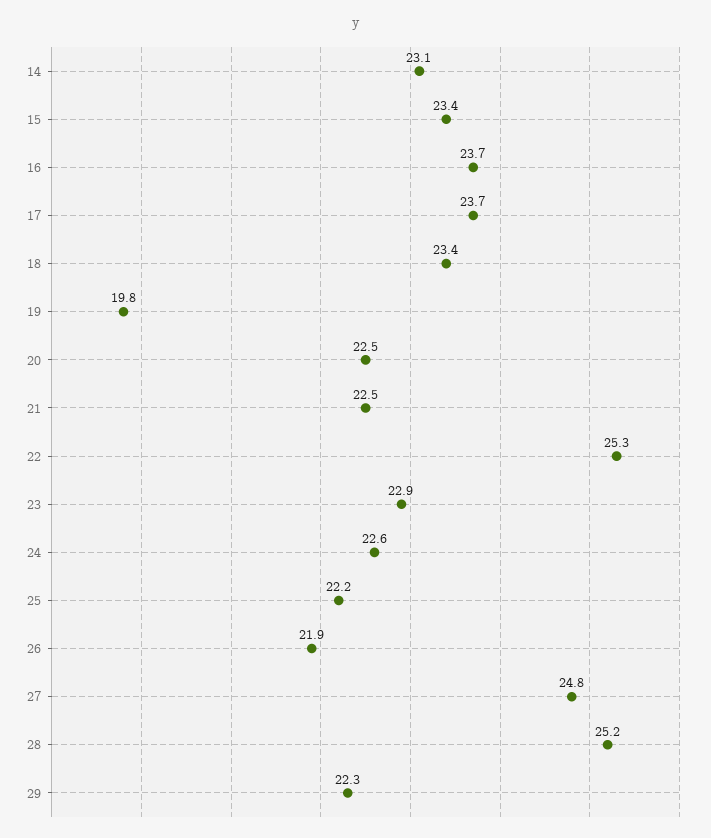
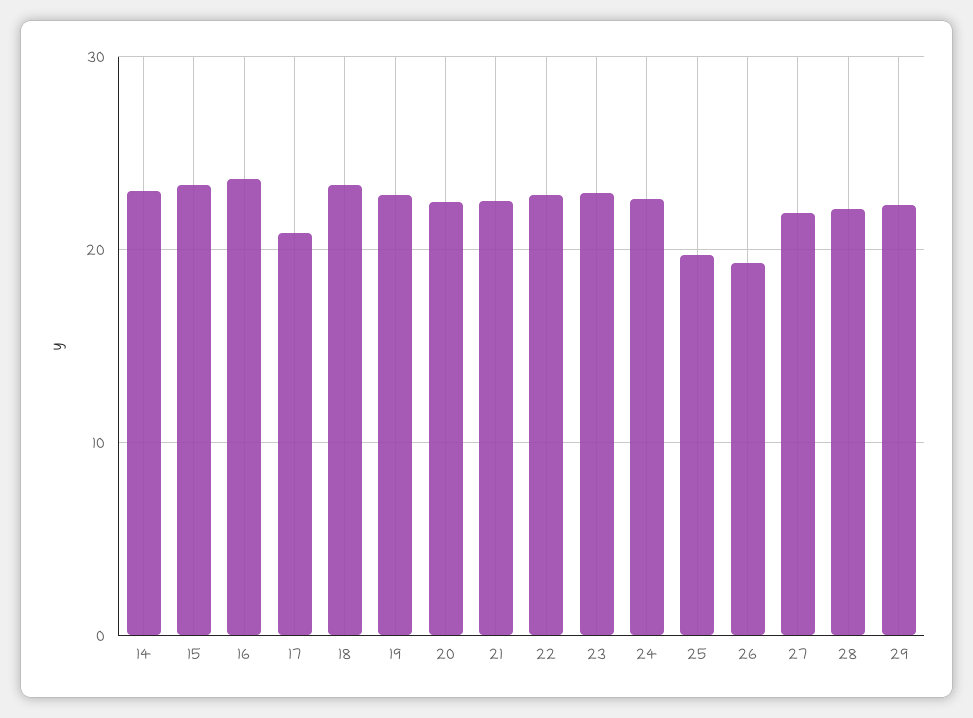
17: 23.7 -> 21
19: 19.8 -> 23
22: 25.3 -> 23
25: 22.2 -> 20
26: 21.9 -> 19
27: 24.8 -> 22
28: 25.2 -> 22

